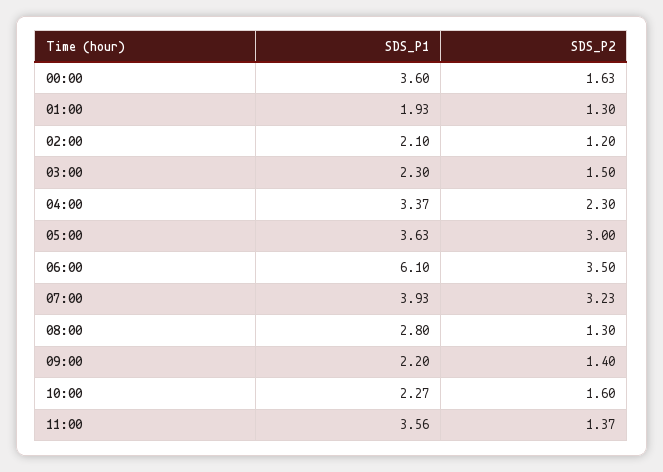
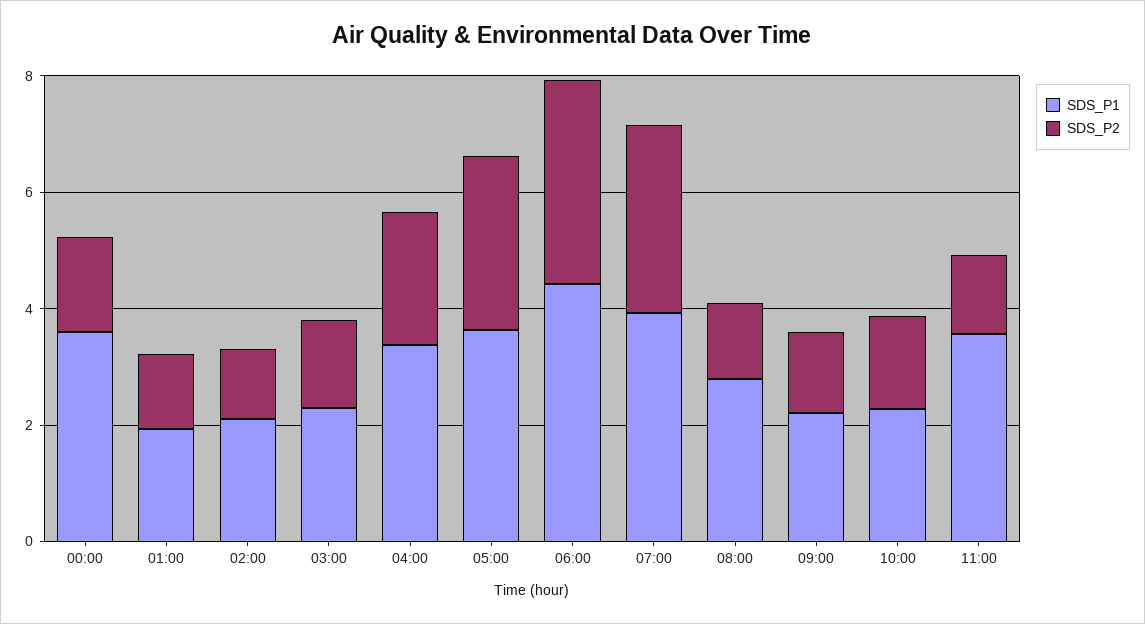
SDS_P1, 06:00: 6.1 -> 4.5

